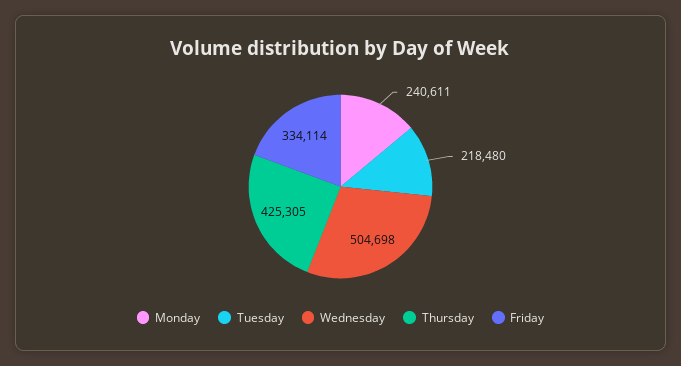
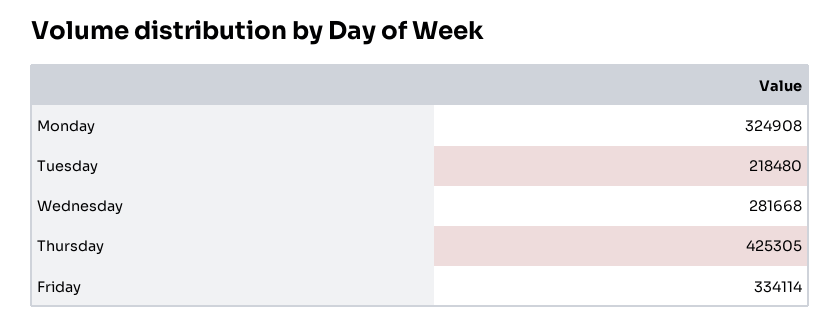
Monday: 240611 -> 324908
Wednesday: 504698 -> 281668

